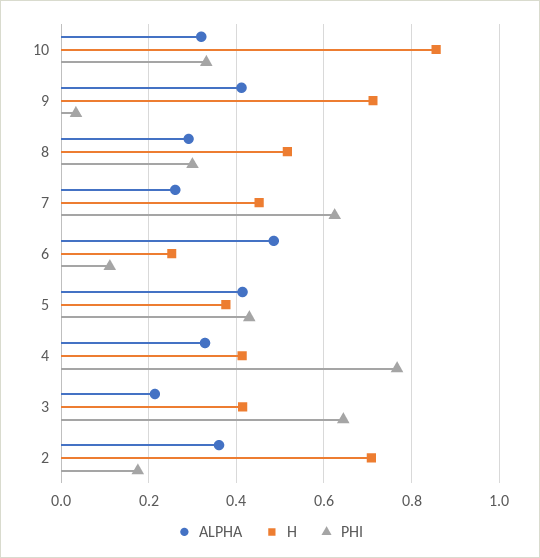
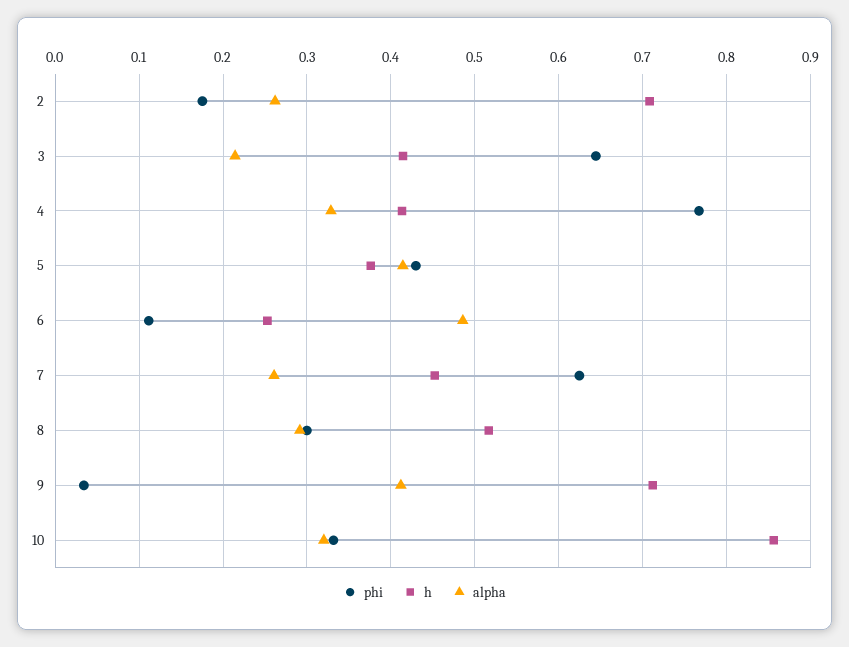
ALPHA, 2: 0.36 -> 0.26

